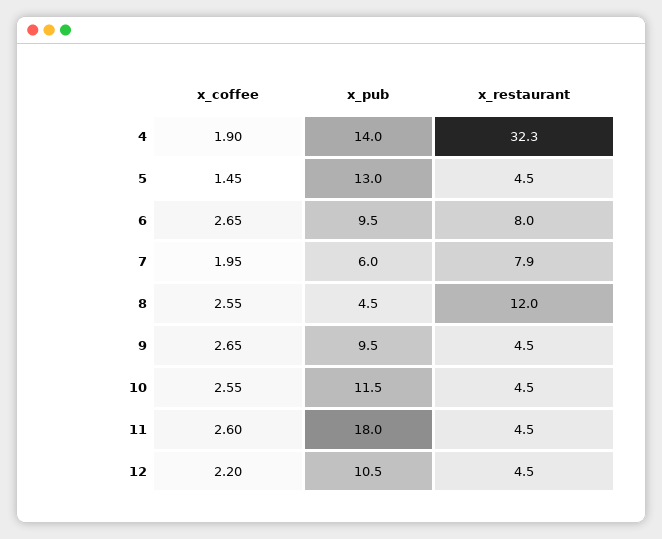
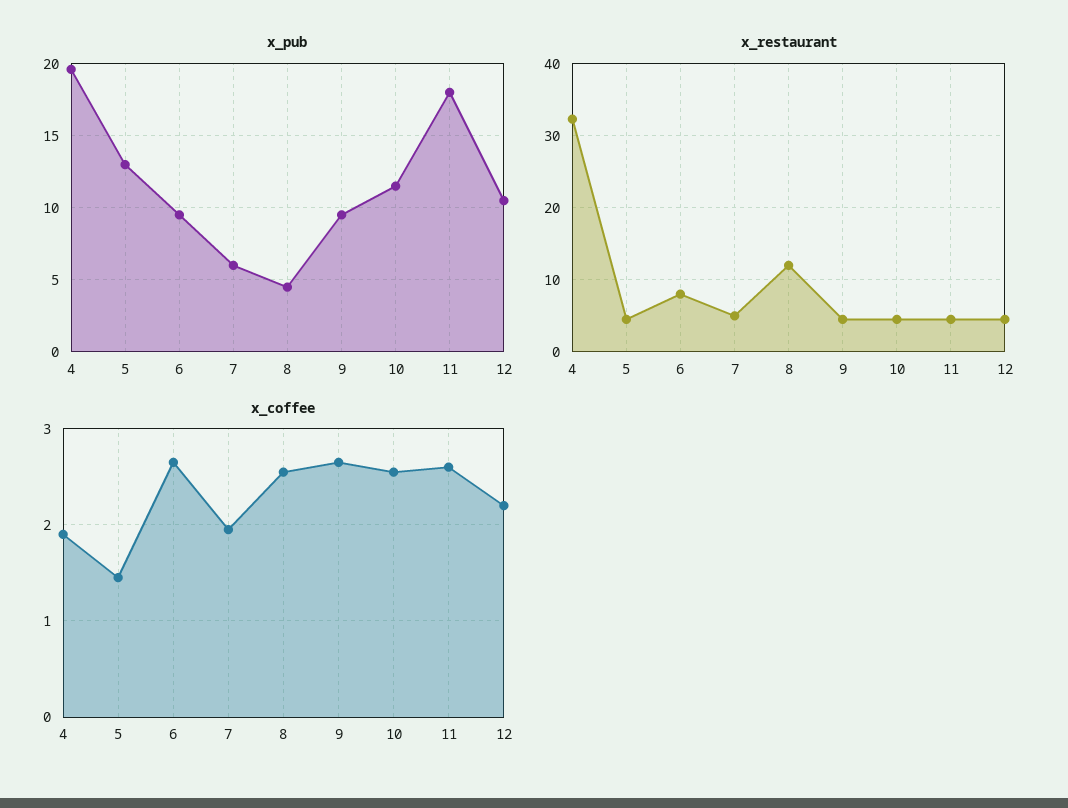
x_pub, 4: 14 -> 19.5
x_restaurant, 7: 7.9 -> 5

